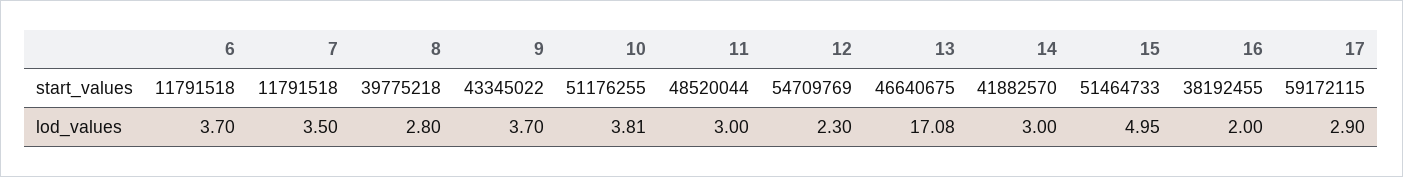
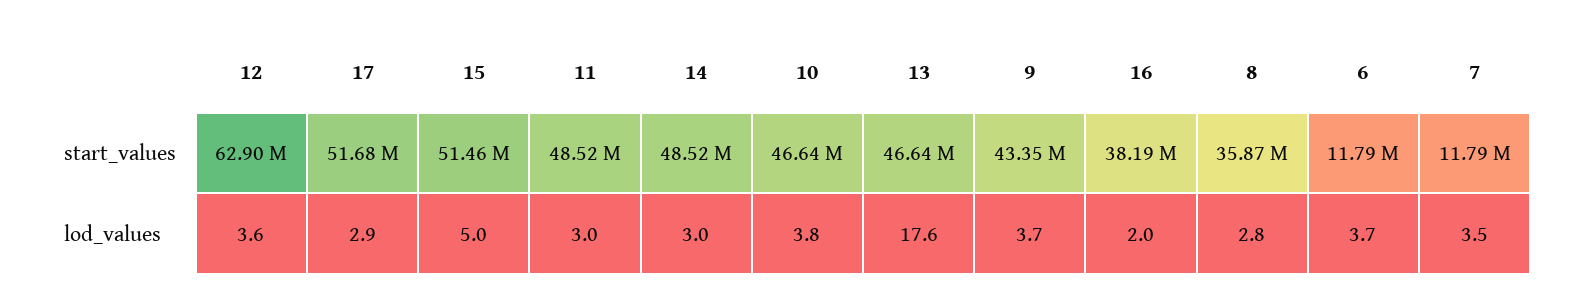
8, start_values: 39775218 -> 35870000
10, start_values: 51176255 -> 46640000
12, start_values: 54709769 -> 62900000
14, start_values: 41882570 -> 48520000
17, start_values: 59172115 -> 51680000
12, lod_values: 2.3 -> 3.6
13, lod_values: 17.08 -> 17.6

